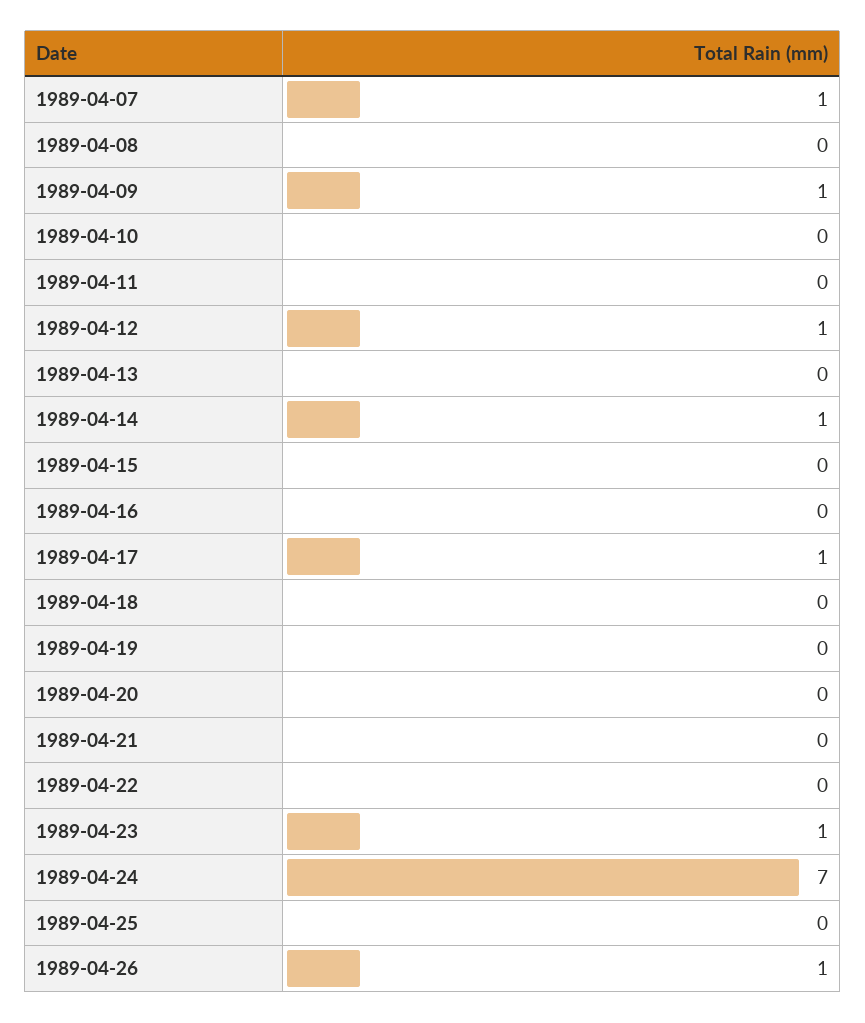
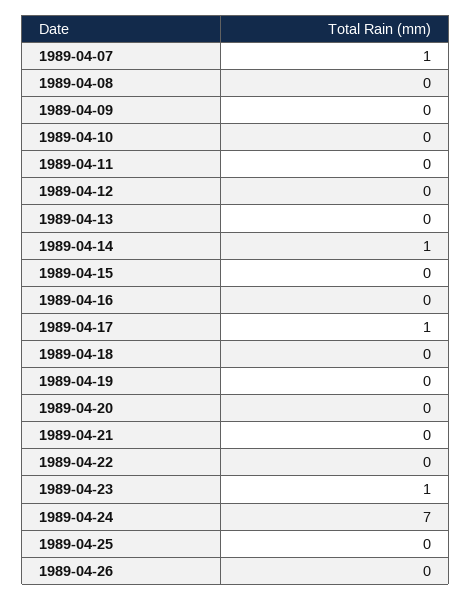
1989-04-09: 1 -> 0
1989-04-12: 1 -> 0
1989-04-26: 1 -> 0

